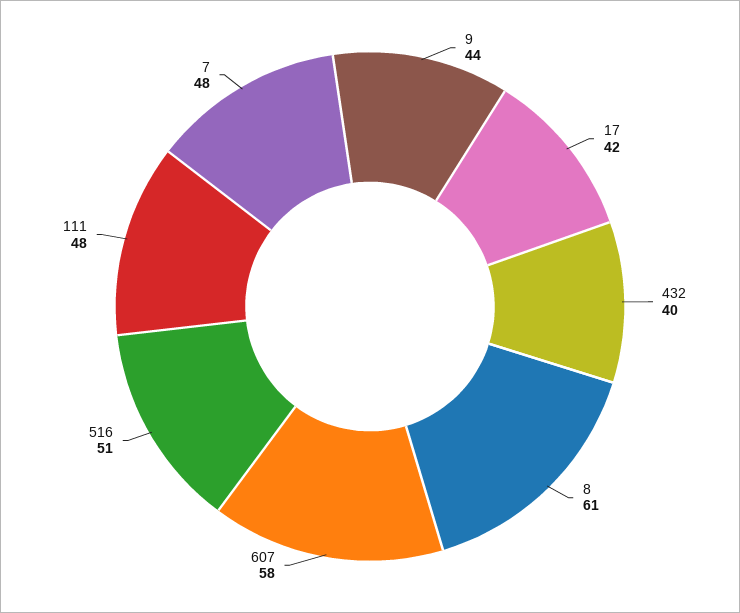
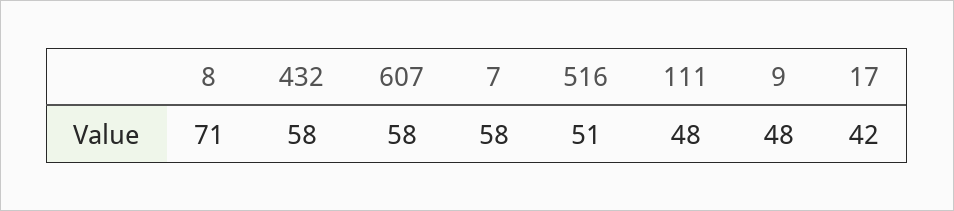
9: 44 -> 48
432: 40 -> 58
8: 61 -> 71
7: 48 -> 58

